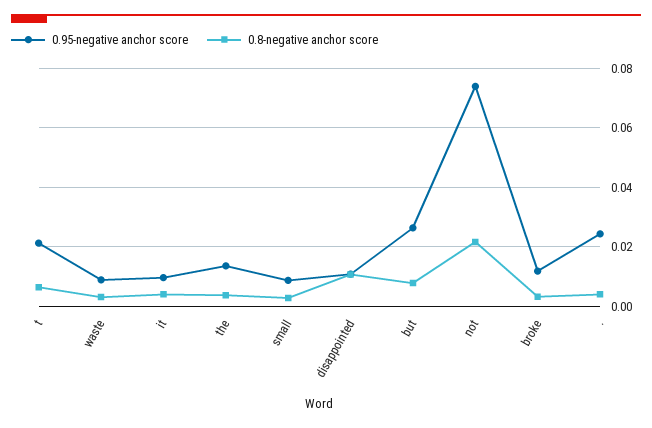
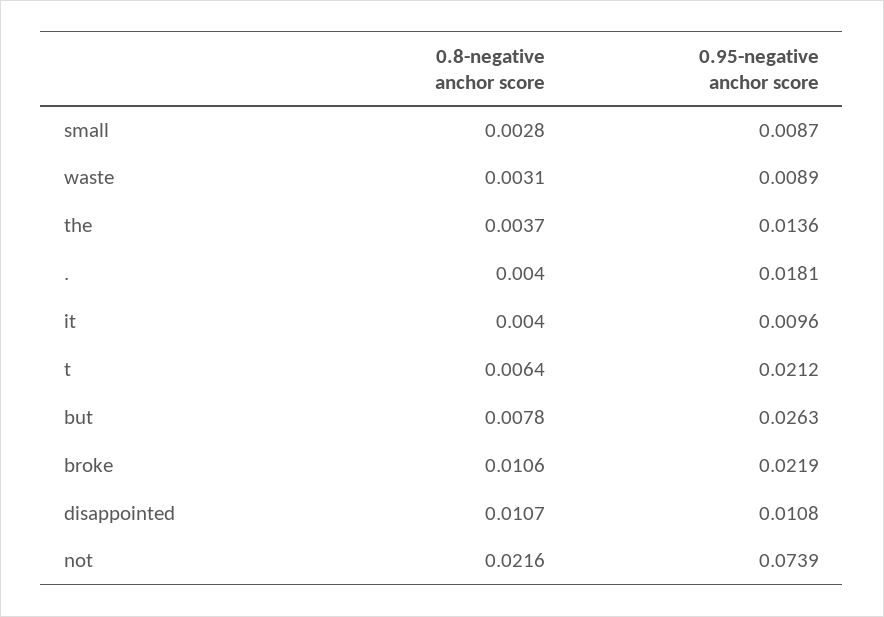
0.95-negative anchor score, broke: 0.0125 -> 0.0219
0.8-negative anchor score, broke: 0.0025 -> 0.0106
0.95-negative anchor score, .: 0.025 -> 0.0181

